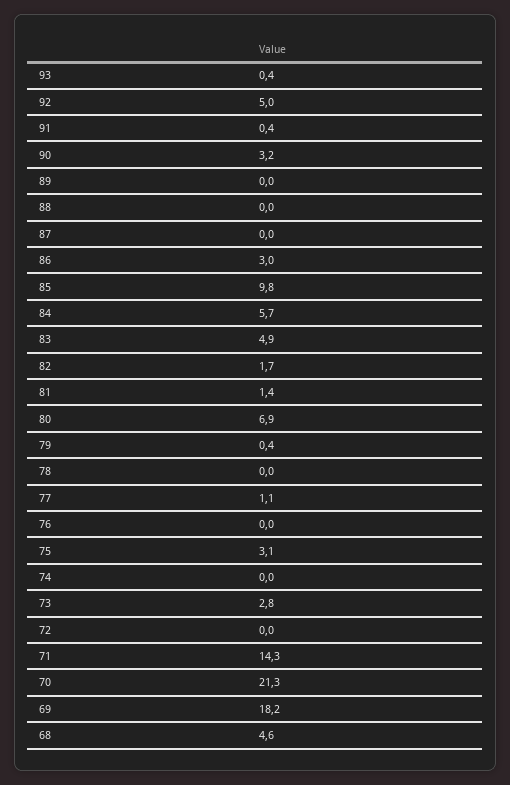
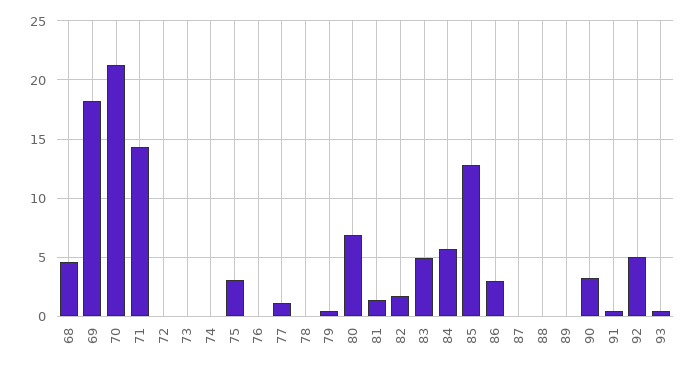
85: 9.8 -> 13
73: 2.8 -> 0

